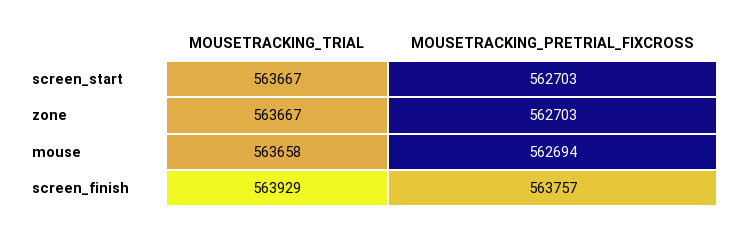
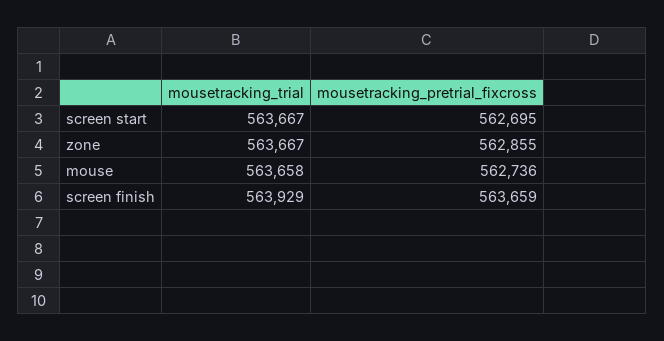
MOUSETRACKING_PRETRIAL_FIXCROSS, screen_start: 562703 -> 562695
MOUSETRACKING_PRETRIAL_FIXCROSS, zone: 562703 -> 562855
MOUSETRACKING_PRETRIAL_FIXCROSS, mouse: 562694 -> 562736
MOUSETRACKING_PRETRIAL_FIXCROSS, screen_finish: 563757 -> 563659

